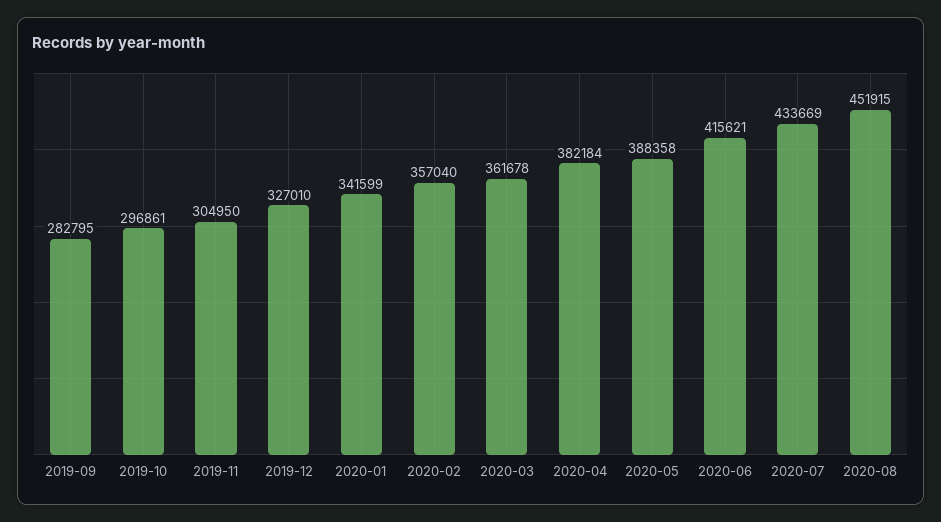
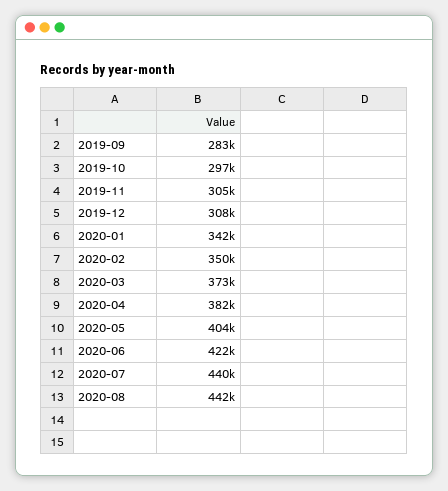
2019-12: 327010 -> 308000
2020-02: 357040 -> 350000
2020-03: 361678 -> 373000
2020-05: 388358 -> 404000
2020-06: 415621 -> 422000
2020-07: 433669 -> 440000
2020-08: 451915 -> 442000

